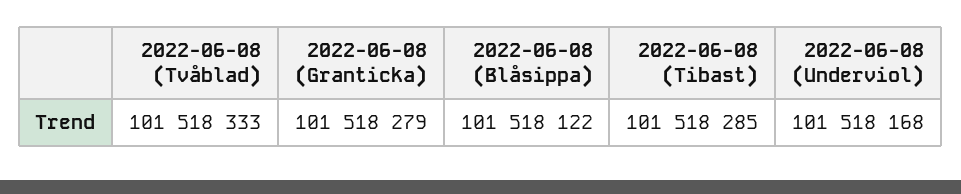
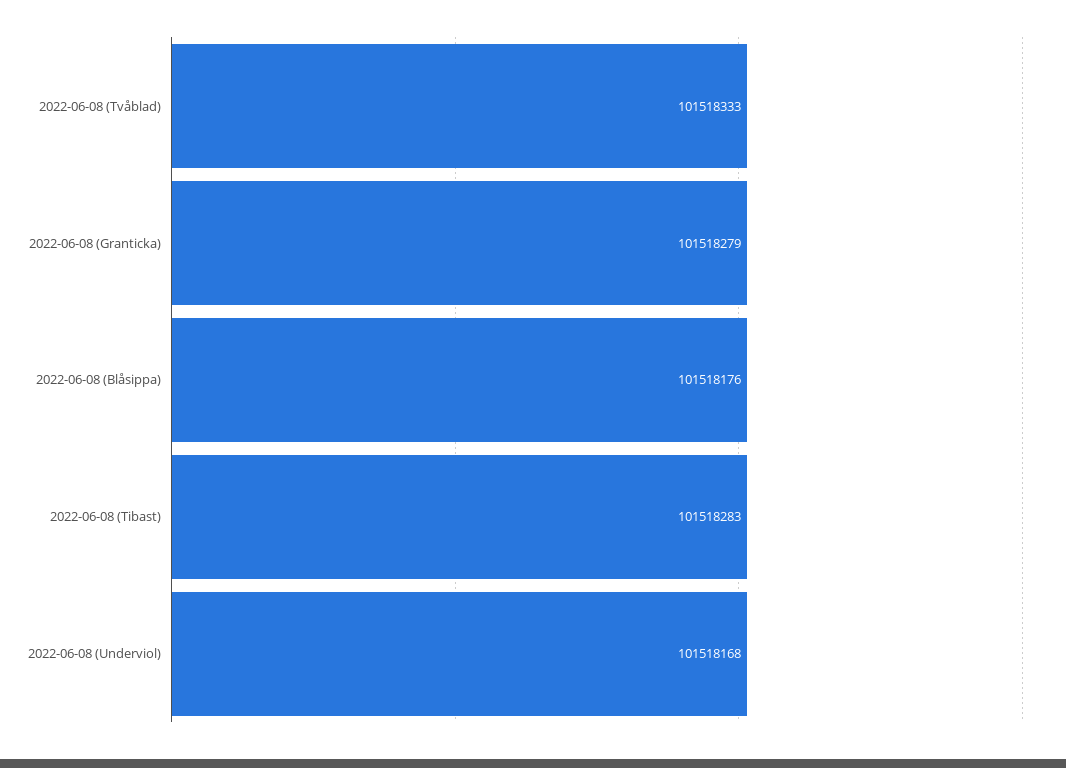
2022-06-08 (Blåsippa): 101518122 -> 101518176
2022-06-08 (Tibast): 101518285 -> 101518283

